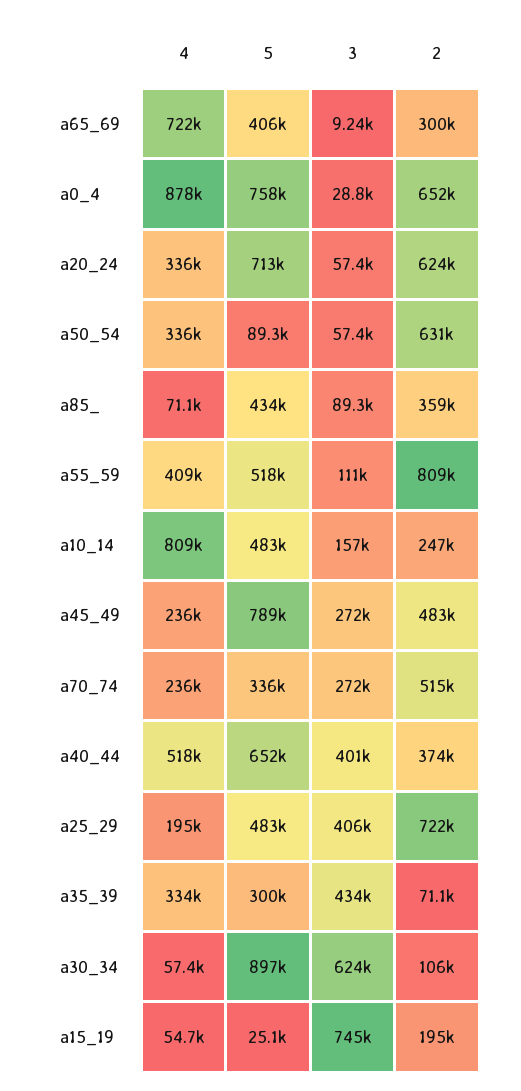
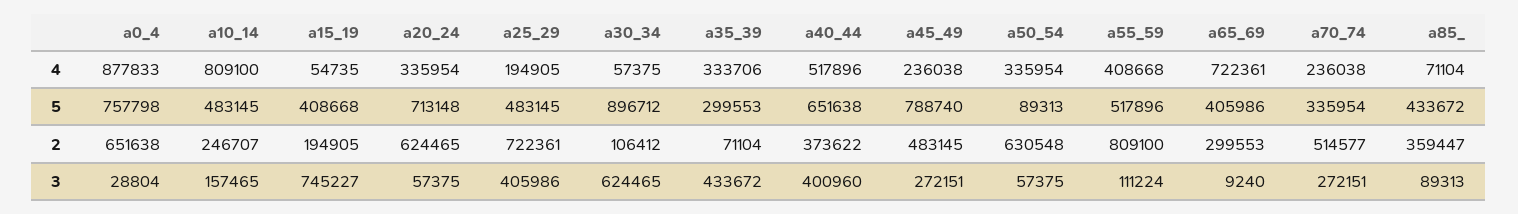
5, a15_19: 25100 -> 408668

